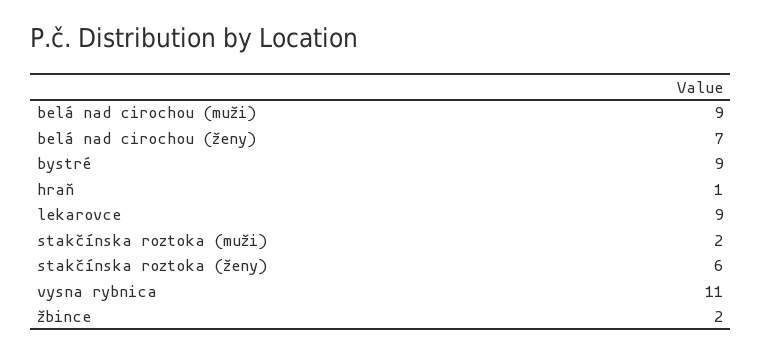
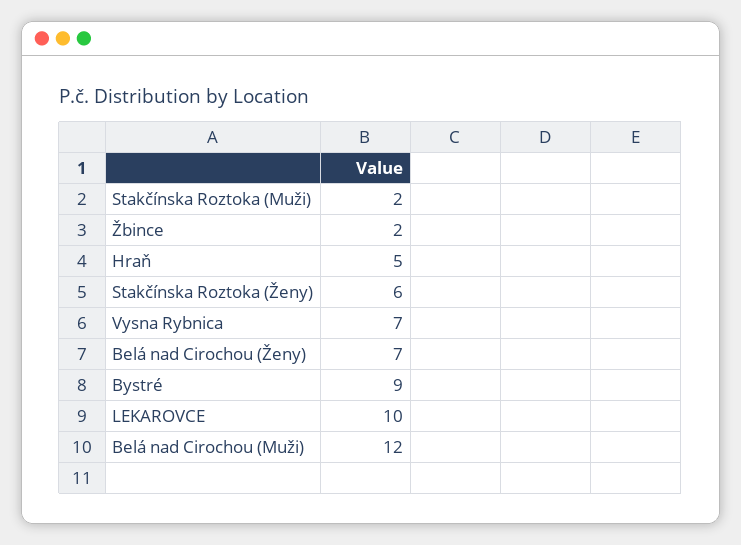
belá nad cirochou (muži): 9 -> 12
hraň: 1 -> 5
lekarovce: 9 -> 10
vysna rybnica: 11 -> 7

